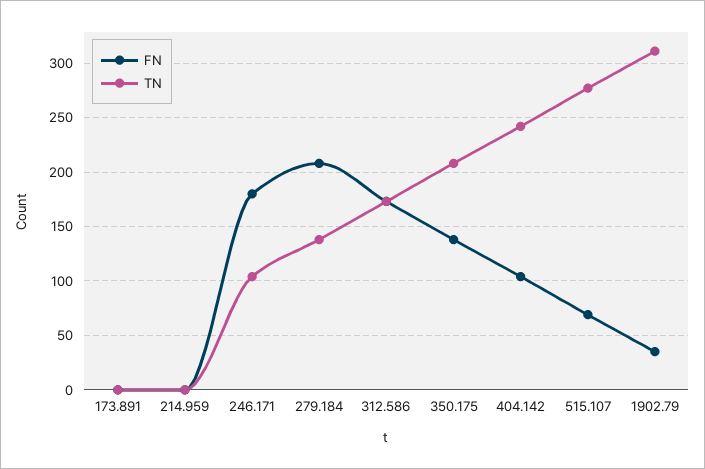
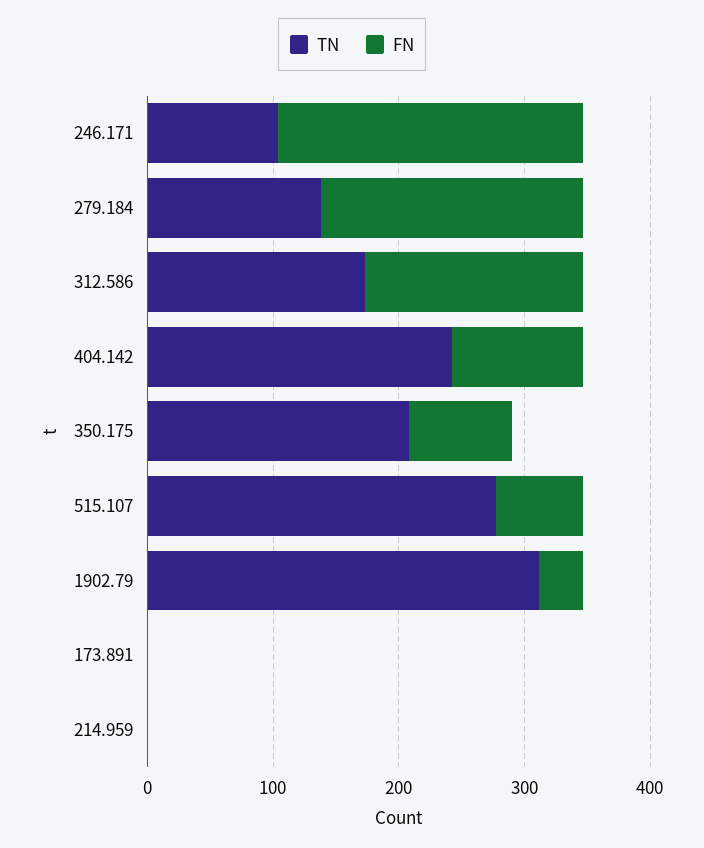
FN, 246.171: 180 -> 240
FN, 350.175: 140 -> 80

